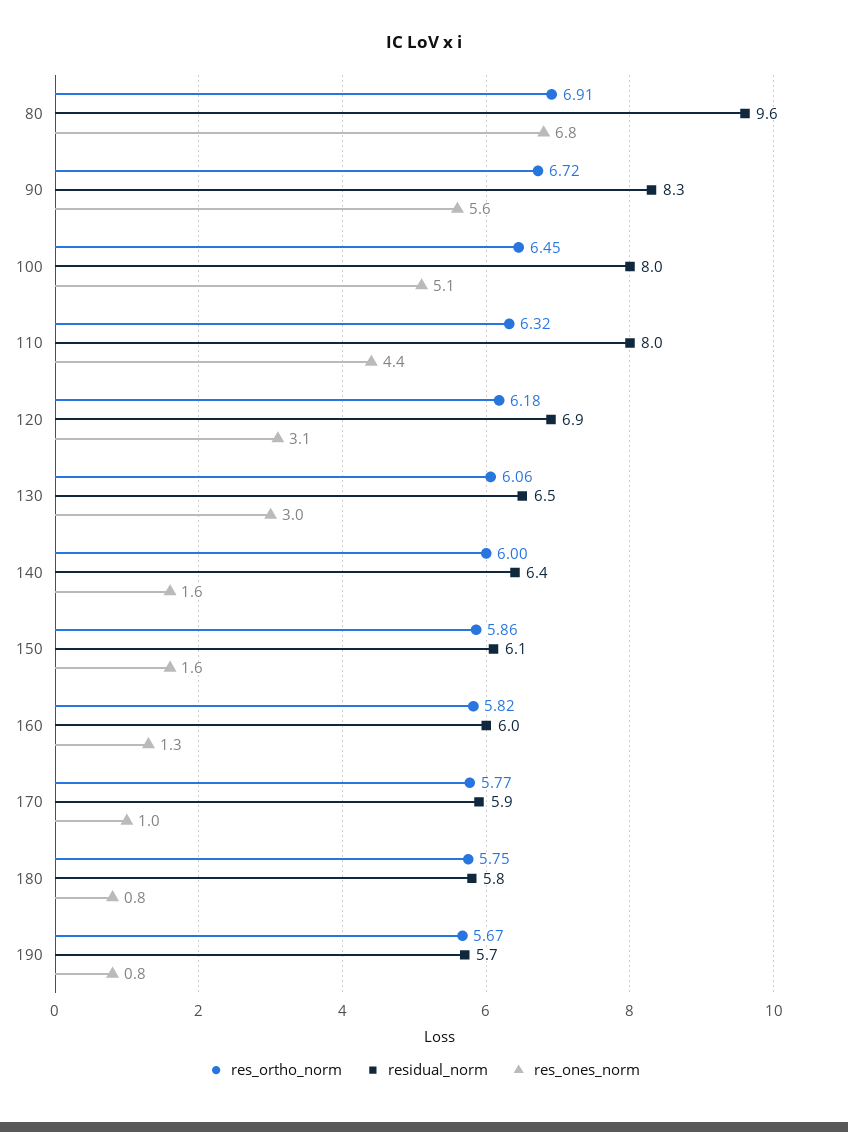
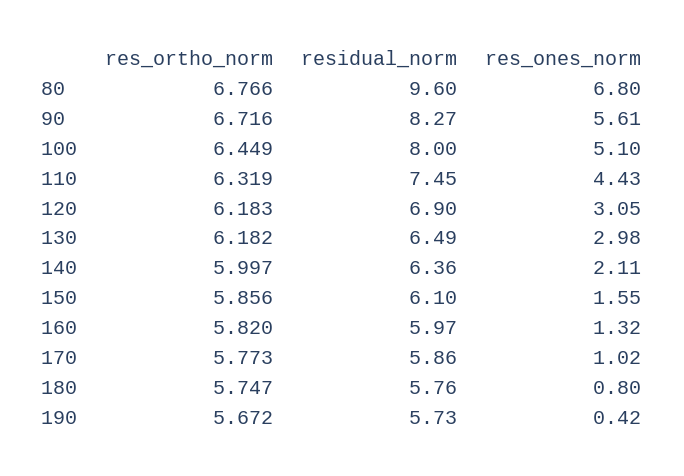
res_ortho_norm, 80: 6.91 -> 6.766
residual_norm, 110: 8 -> 7.45
res_ortho_norm, 130: 6.06 -> 6.182
res_ones_norm, 140: 1.6 -> 2.11
res_ones_norm, 190: 0.8 -> 0.42

